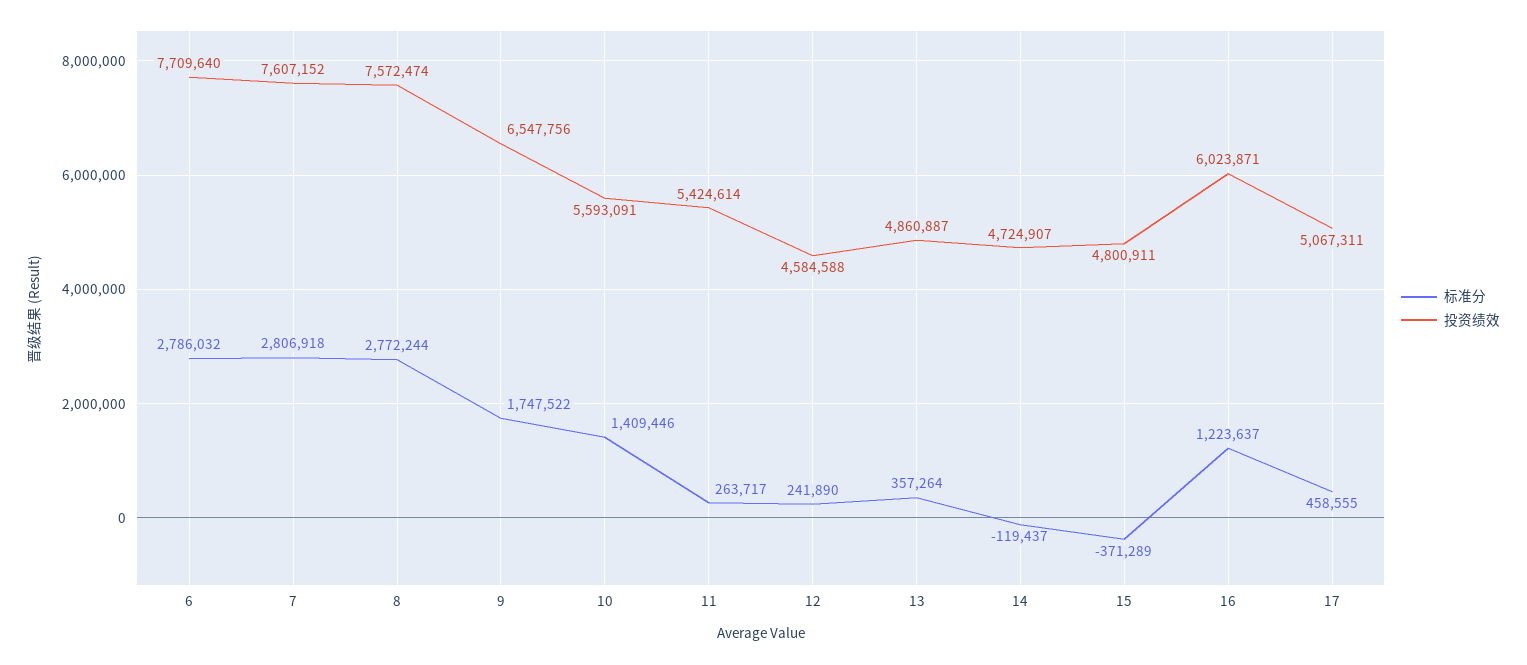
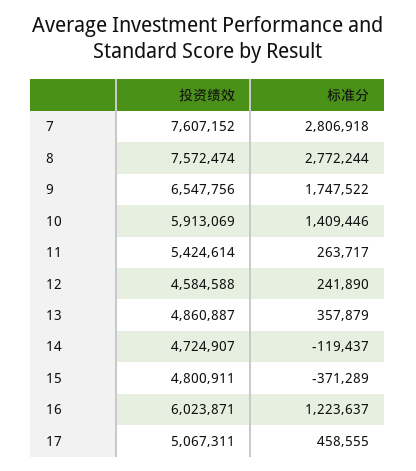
标准分, 6: 2786032 -> none
投资绩效, 6: 7709640 -> none
投资绩效, 10: 5593091 -> 5913069
标准分, 13: 357264 -> 357879

